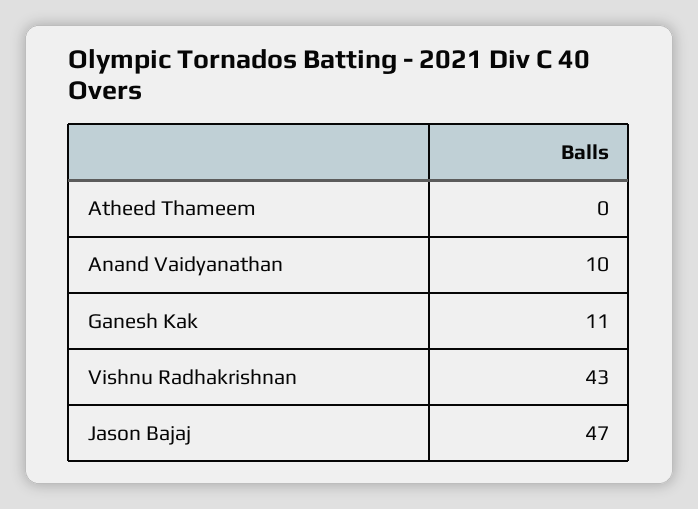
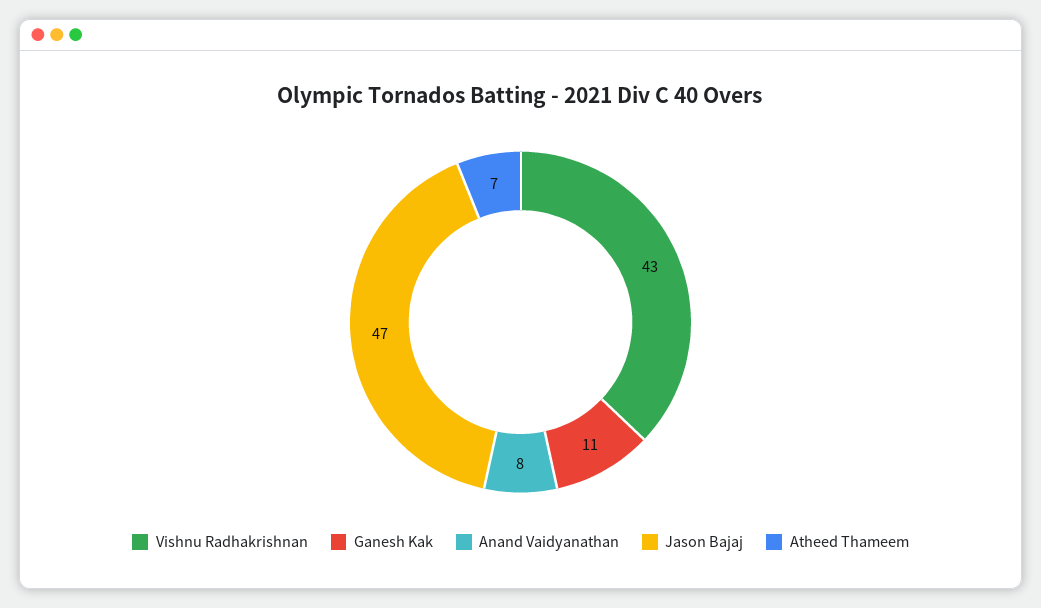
Atheed Thameem: 0 -> 7
Anand Vaidyanathan: 10 -> 8

